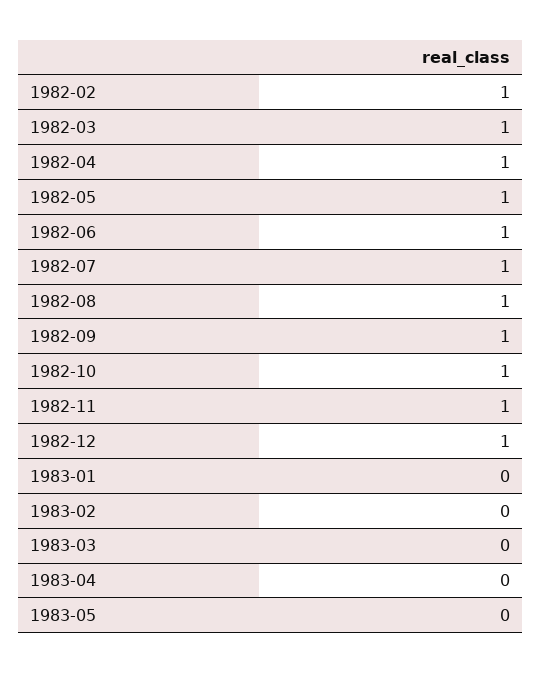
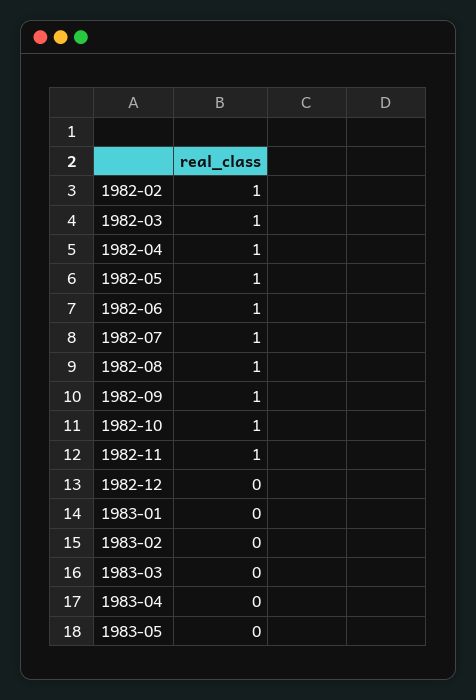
1982-12: 1 -> 0

